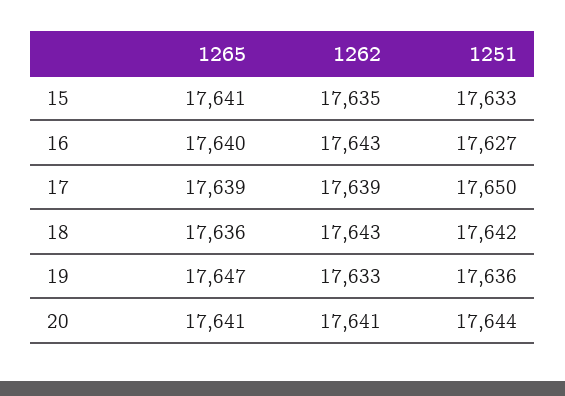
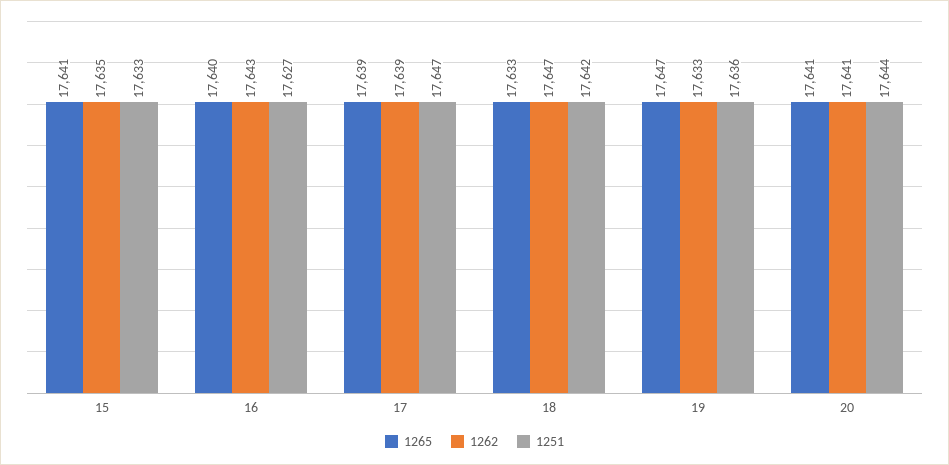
1251, 17: 17650 -> 17647
1265, 18: 17636 -> 17633
1262, 18: 17643 -> 17647

